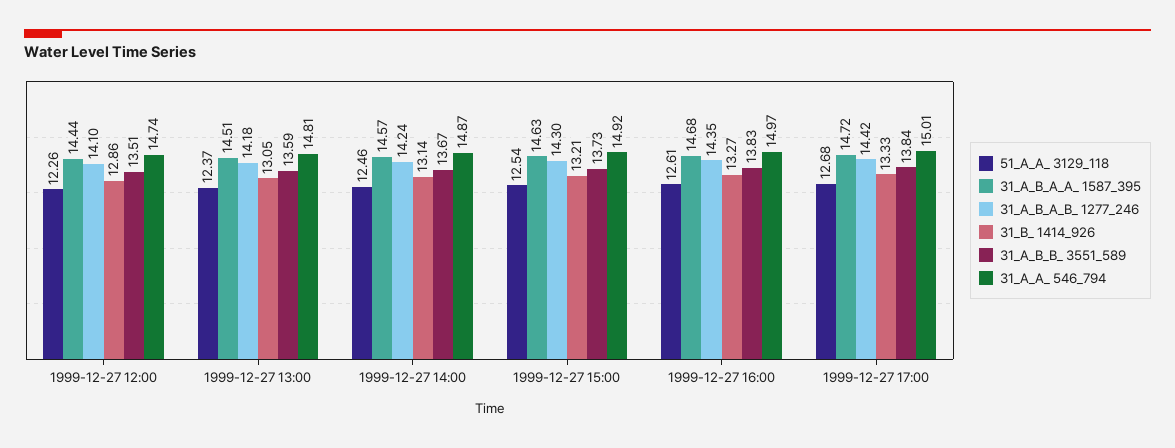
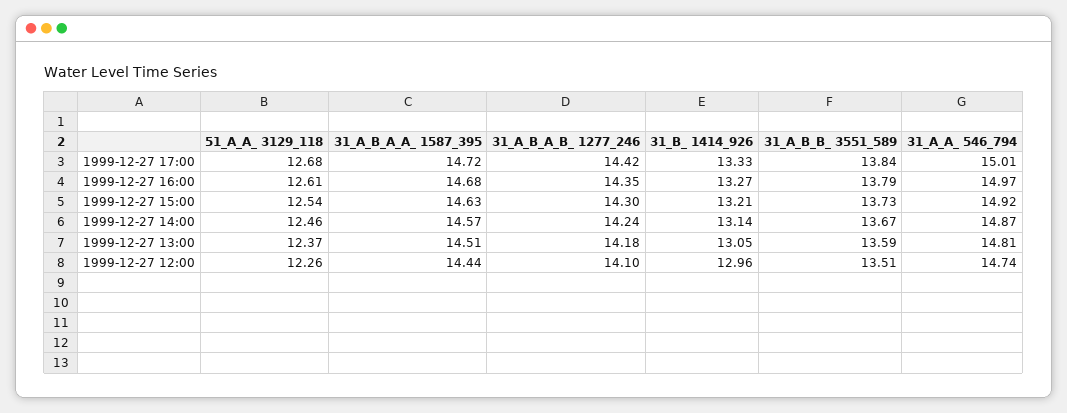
31_B_ 1414_926, 1999-12-27 12:00: 12.86 -> 12.96
31_A_B_B_ 3551_589, 1999-12-27 16:00: 13.83 -> 13.79

